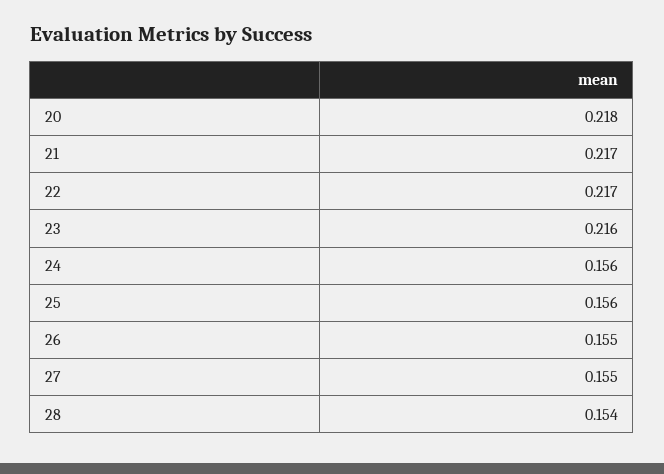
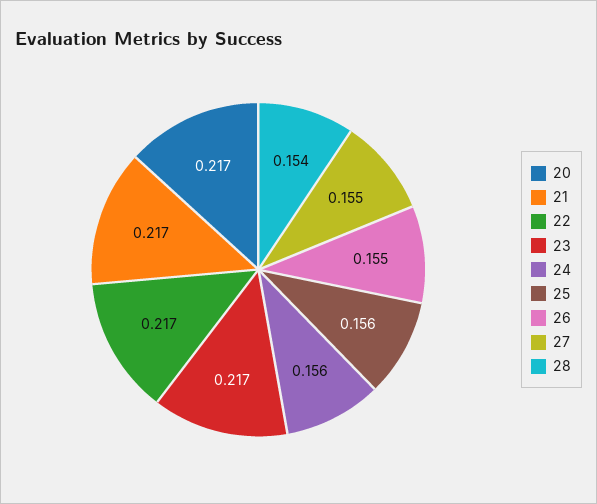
20: 0.218 -> 0.217
23: 0.216 -> 0.217

